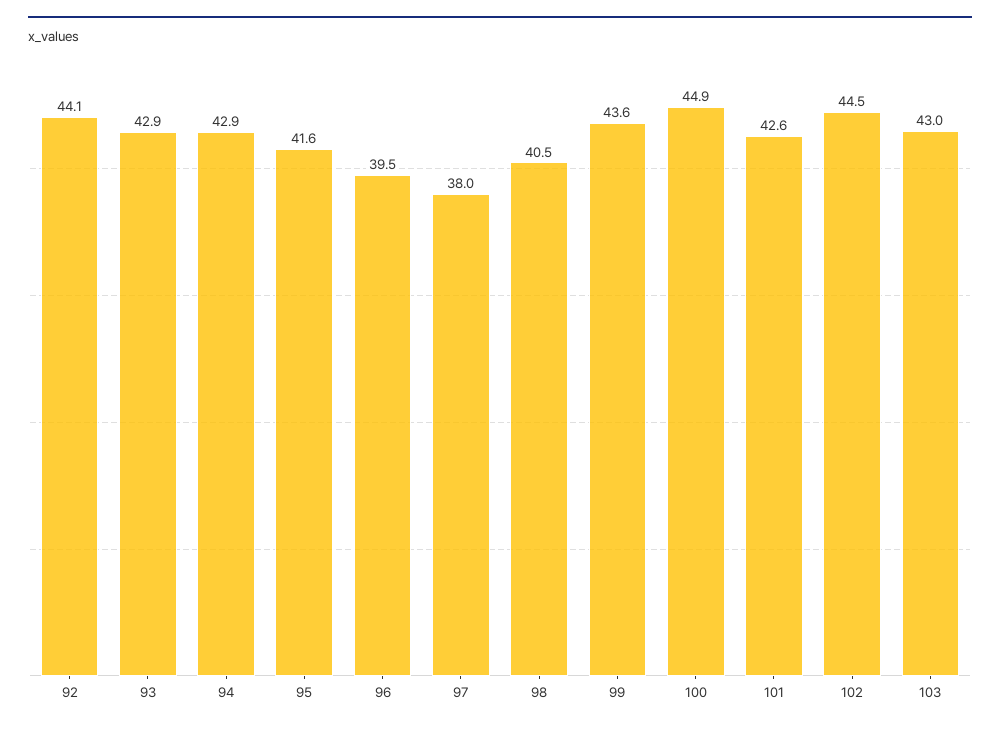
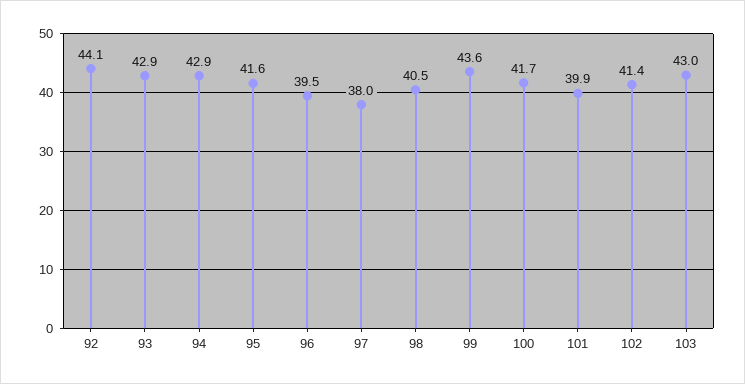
100: 44.9 -> 41.7
101: 42.6 -> 39.9
102: 44.5 -> 41.4

